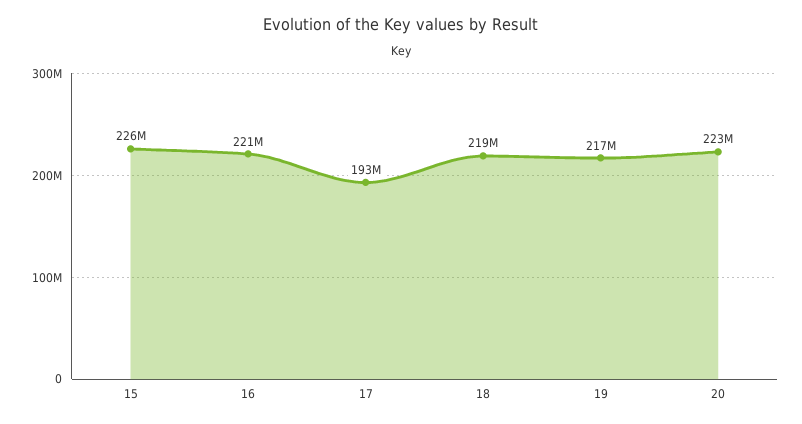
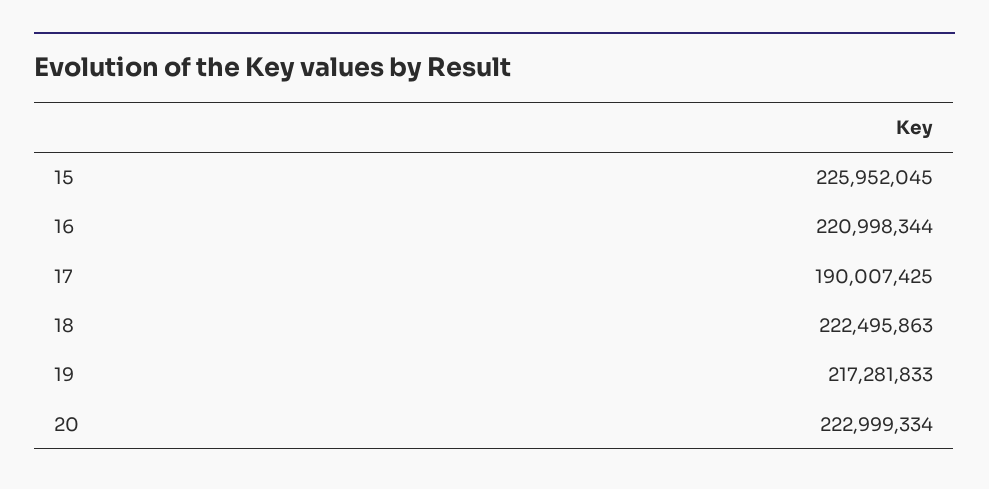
17: 193000000 -> 190007425
18: 219000000 -> 222495863

